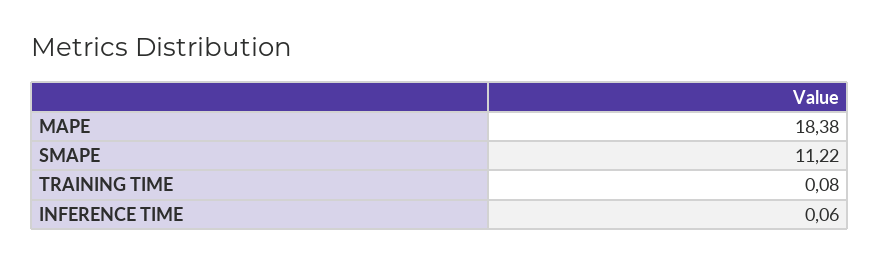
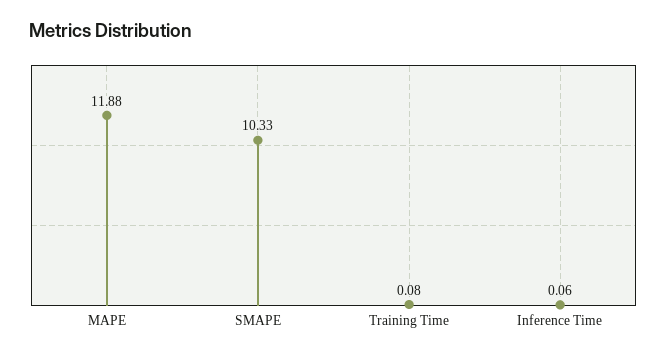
MAPE: 18.38 -> 11.88
SMAPE: 11.22 -> 10.33

